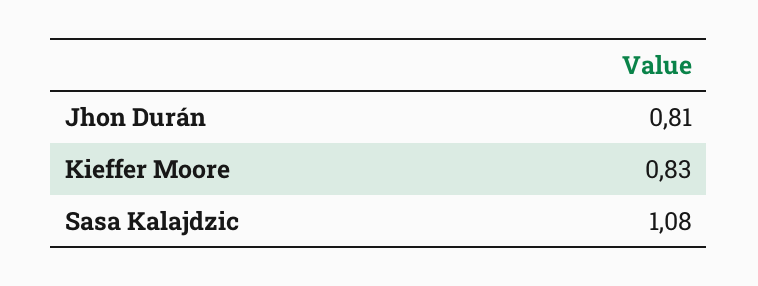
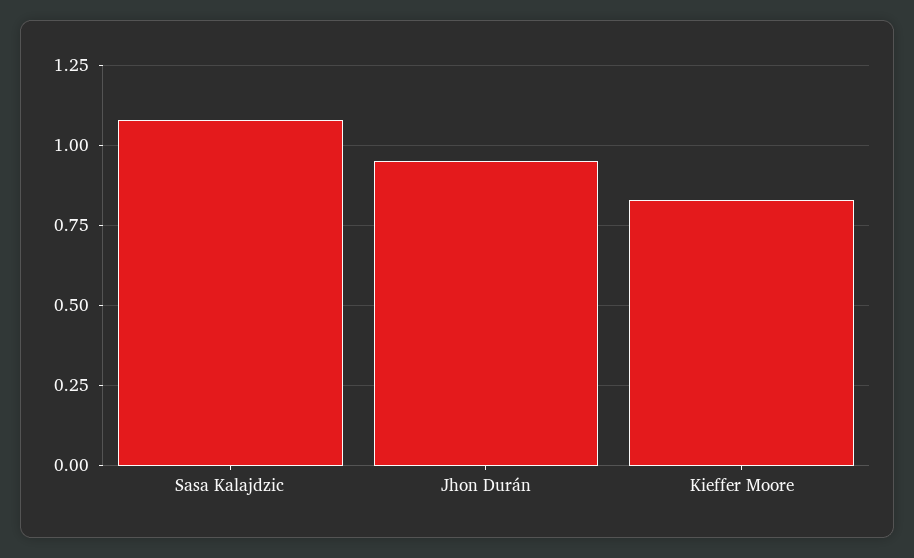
Jhon Durán: 0.81 -> 0.95

